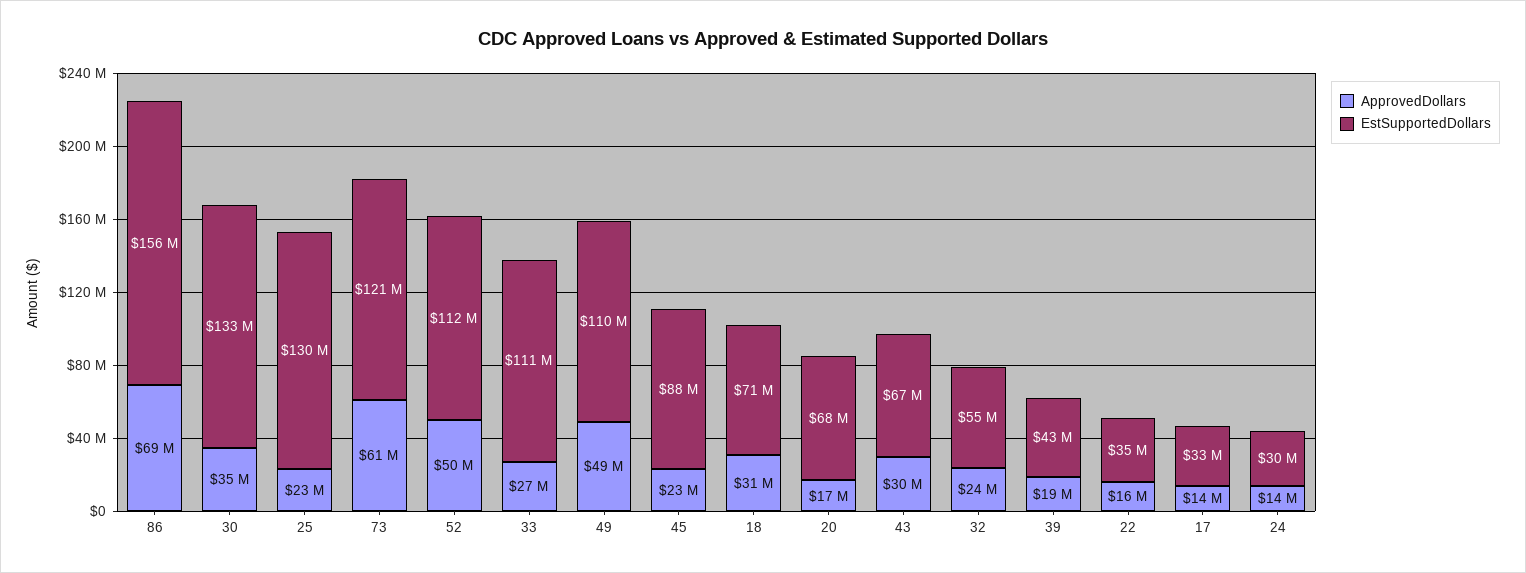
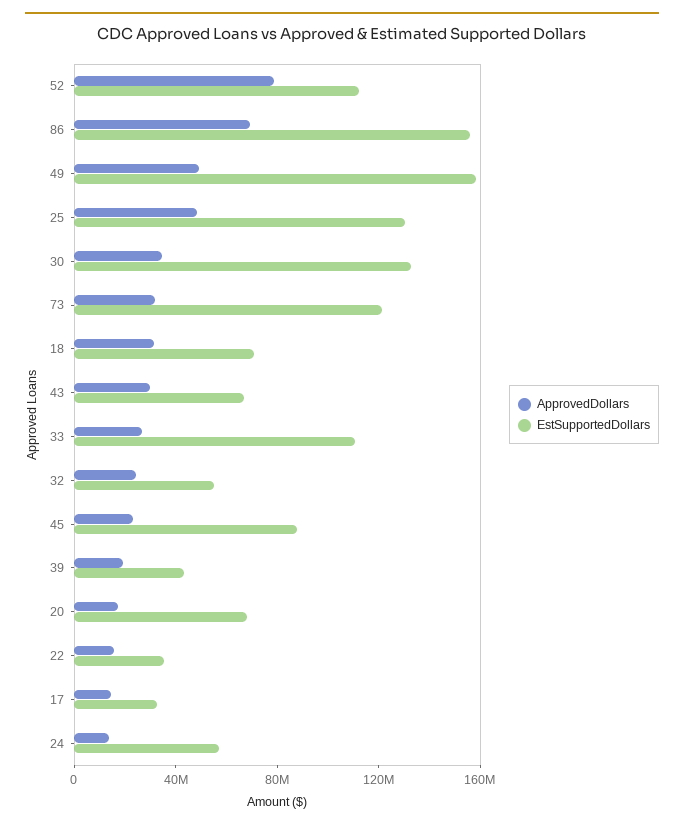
ApprovedDollars, 25: 23000000 -> 50000000
ApprovedDollars, 73: 61000000 -> 30000000
ApprovedDollars, 52: 50000000 -> 80000000
EstSupportedDollars, 49: 110000000 -> 160000000
EstSupportedDollars, 24: 30000000 -> 60000000

